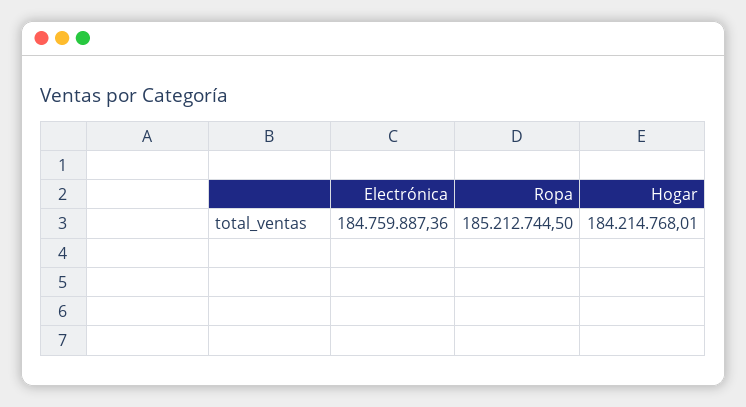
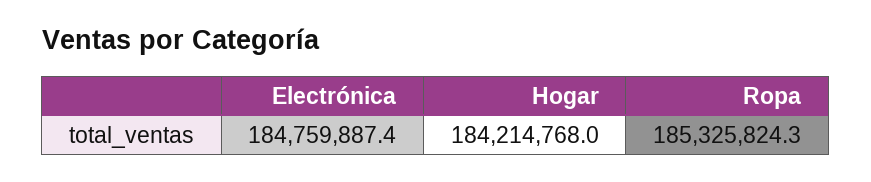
Ropa: 185212744.5 -> 185325824.3

